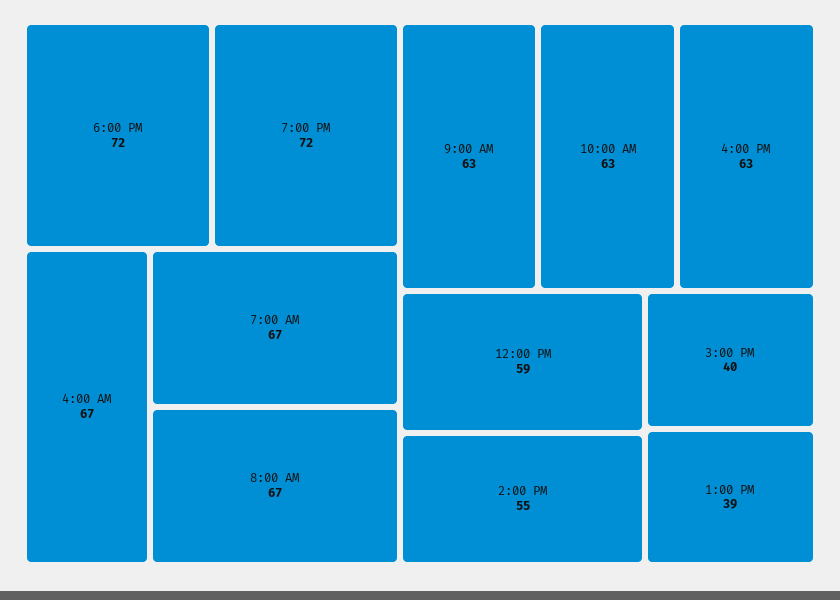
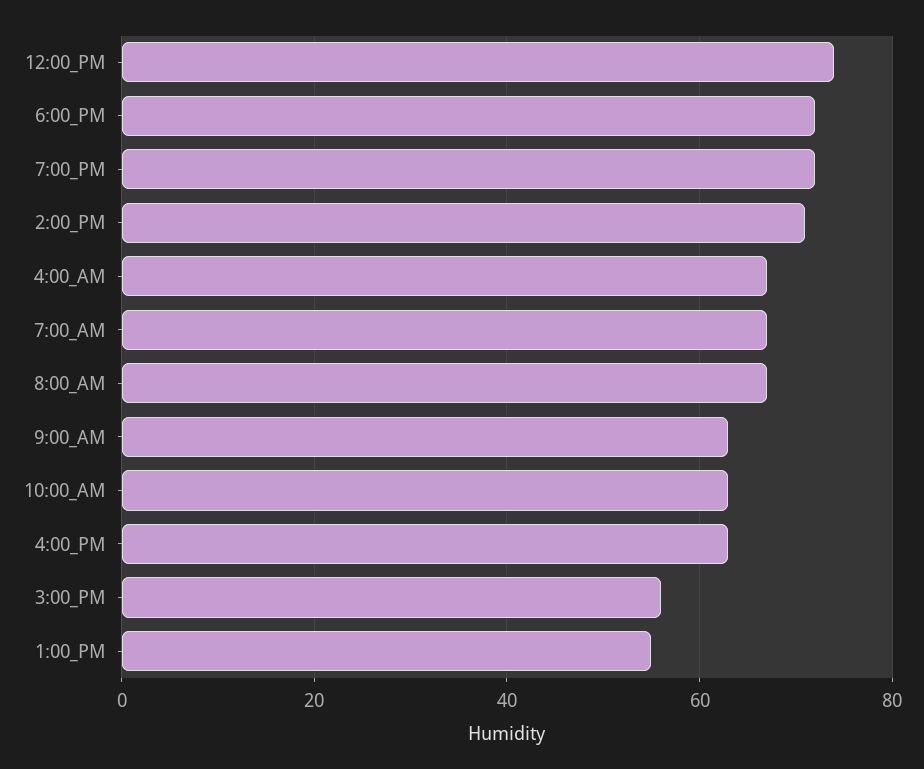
12:00 PM: 59 -> 75
2:00 PM: 55 -> 70
3:00 PM: 40 -> 55
1:00 PM: 39 -> 55

